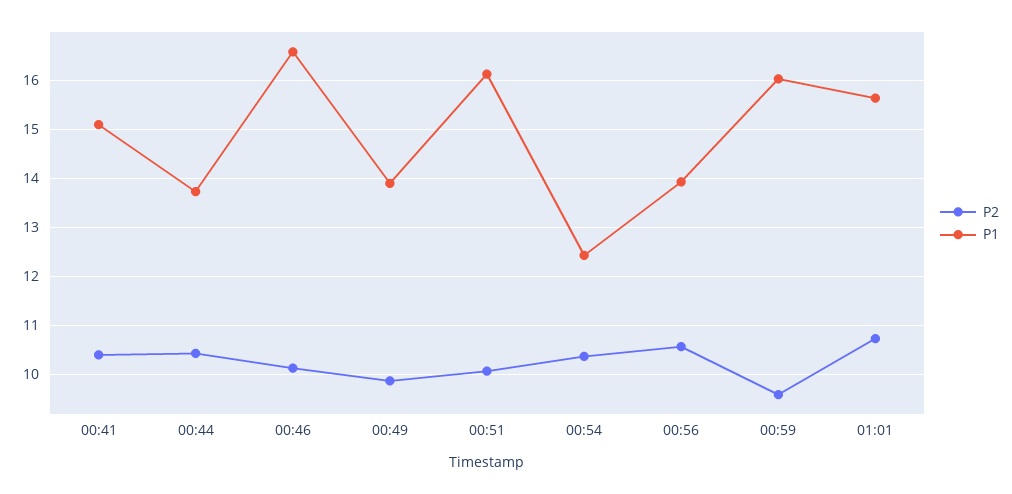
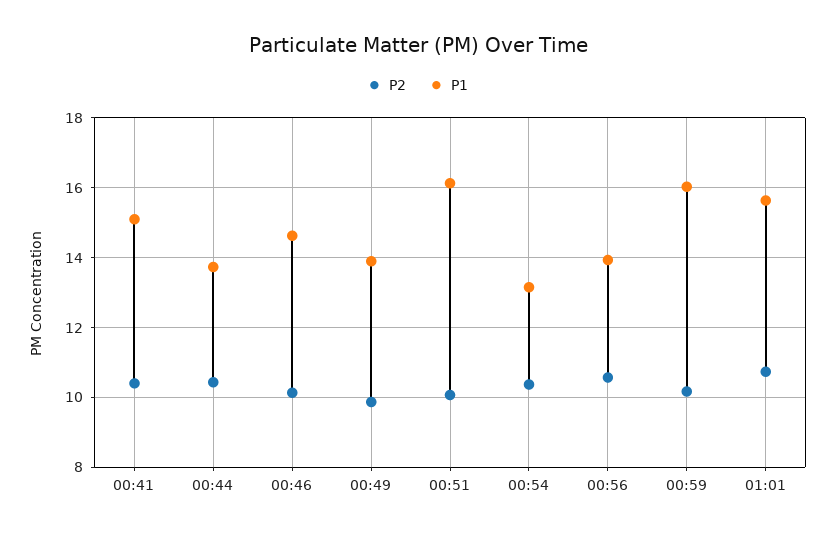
P1, 00:46: 16.6 -> 14.6
P1, 00:54: 12.4 -> 13.2
P2, 00:59: 9.6 -> 10.2

